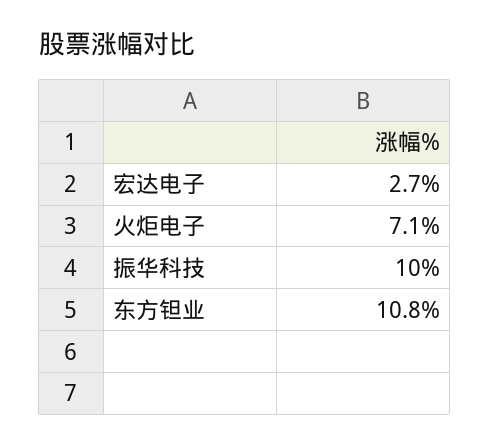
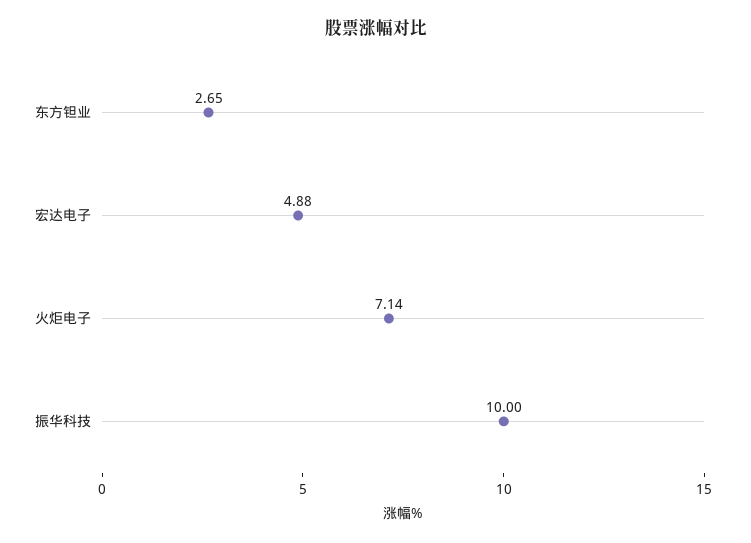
宏达电子: 2.7 -> 4.88
东方钽业: 10.8 -> 2.65

